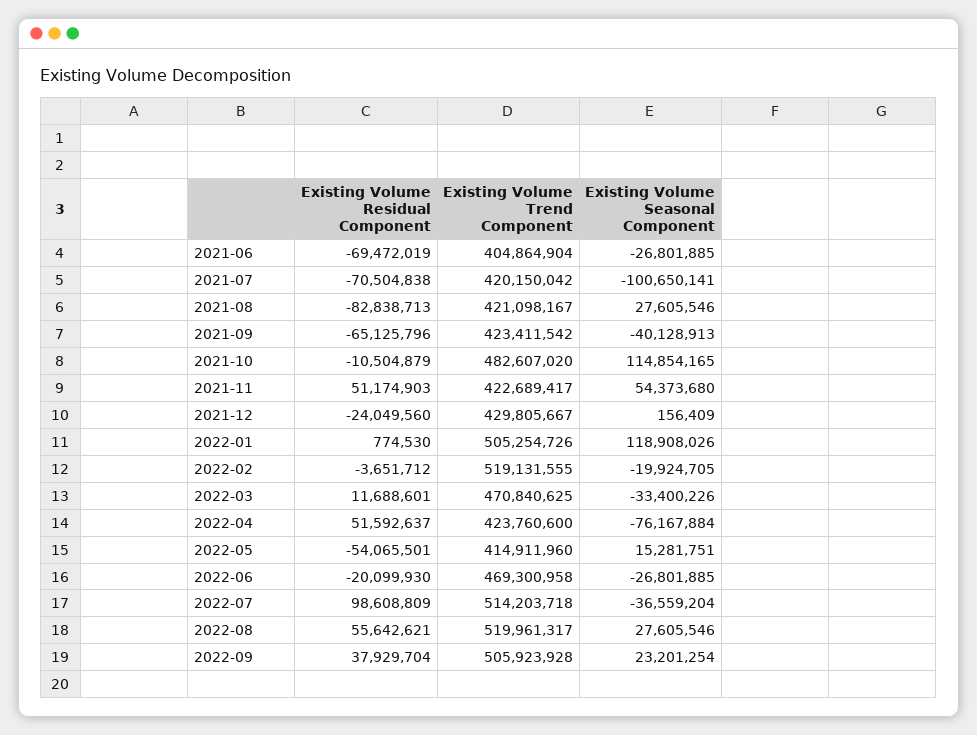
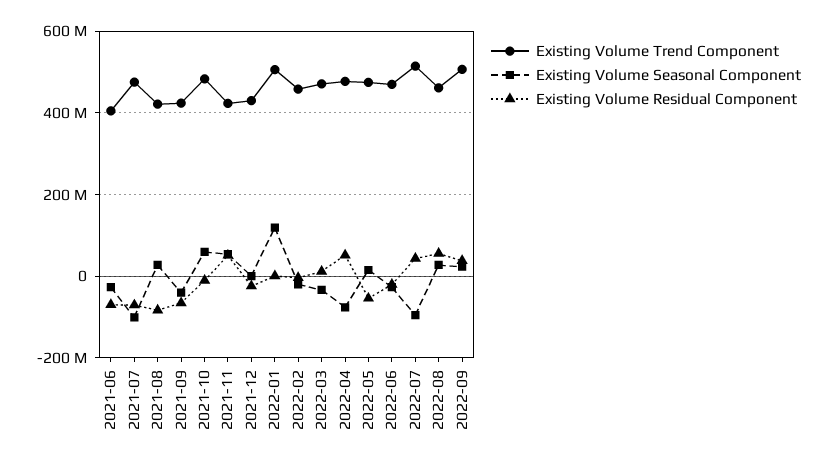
Existing Volume Trend Component, 2021-07: 420150042 -> 480000000
Existing Volume Seasonal Component, 2021-10: 114854165 -> 60000000
Existing Volume Trend Component, 2022-02: 519131555 -> 460000000
Existing Volume Trend Component, 2022-04: 423760600 -> 480000000
Existing Volume Trend Component, 2022-05: 414911960 -> 480000000
Existing Volume Residual Component, 2022-07: 98608809 -> 40000000
Existing Volume Seasonal Component, 2022-07: -36559204 -> -100000000
Existing Volume Trend Component, 2022-08: 519961317 -> 460000000

